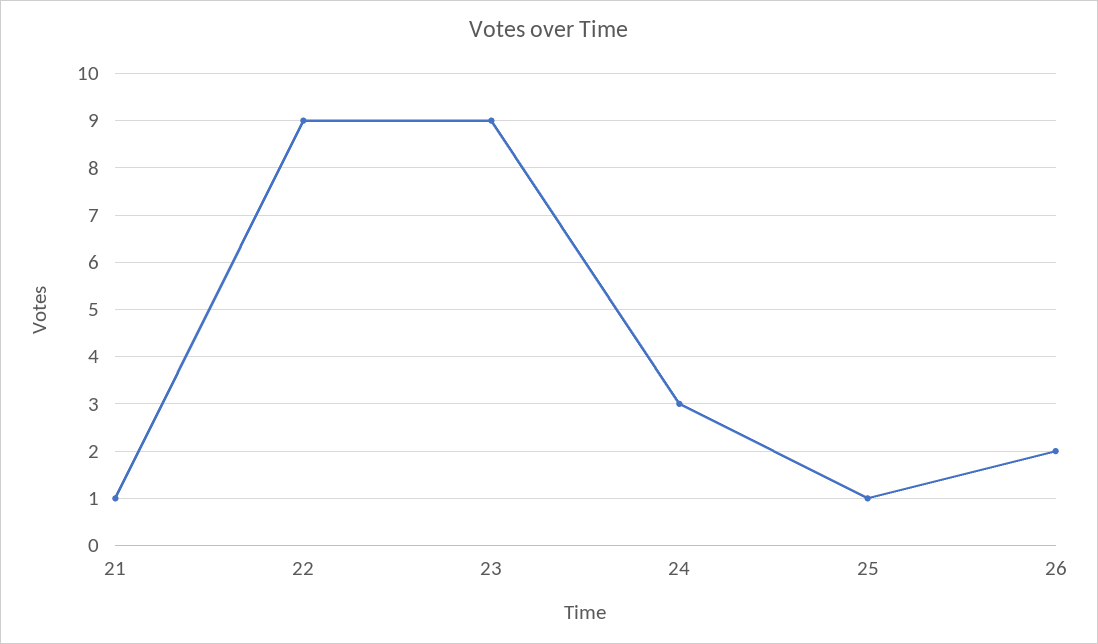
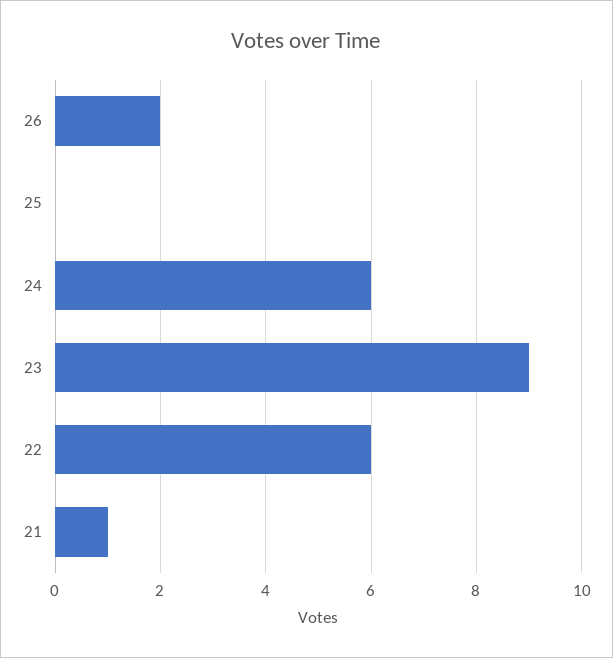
22: 9 -> 6
24: 3 -> 6
25: 1 -> 0

